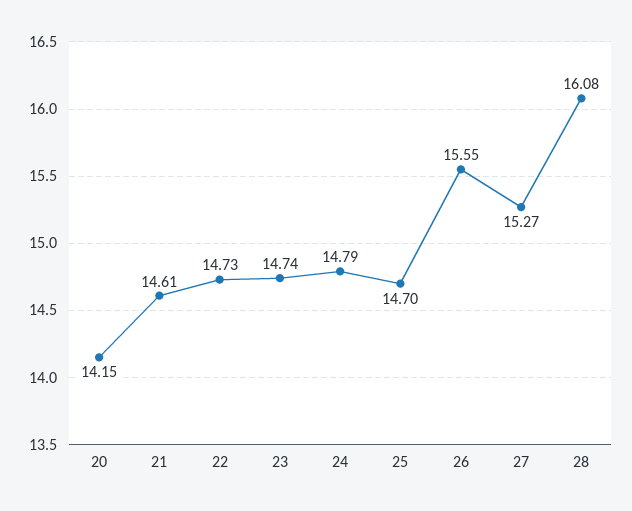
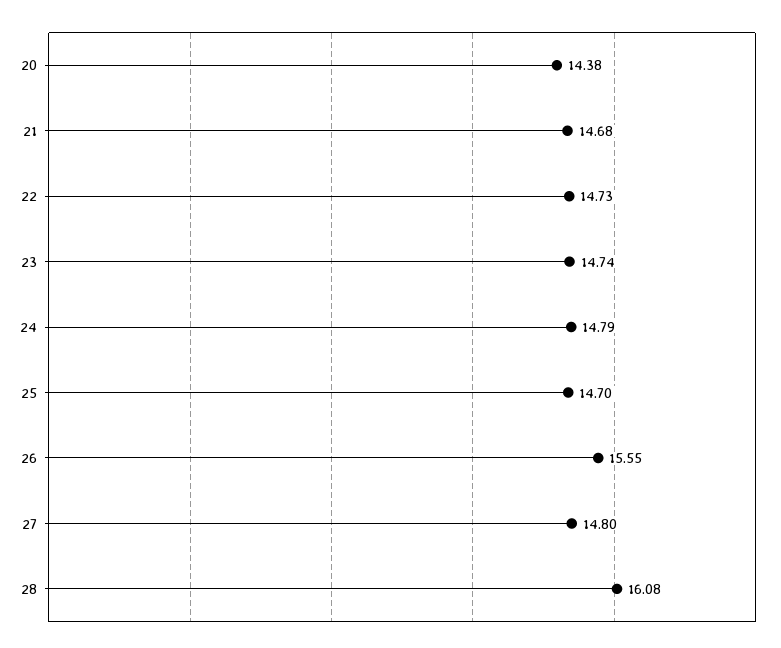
20: 14.15 -> 14.38
21: 14.61 -> 14.68
27: 15.27 -> 14.8

